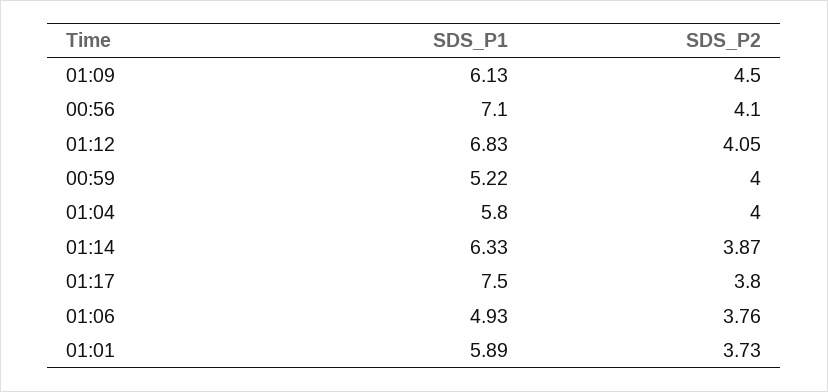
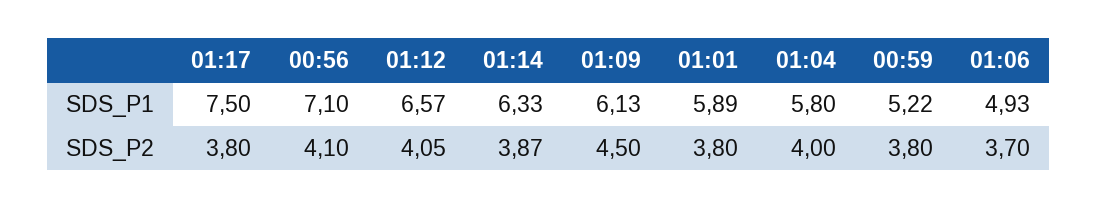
SDS_P1, 01:12: 6.83 -> 6.57
SDS_P2, 00:59: 4 -> 3.8
SDS_P2, 01:06: 3.76 -> 3.7
SDS_P2, 01:01: 3.73 -> 3.8

